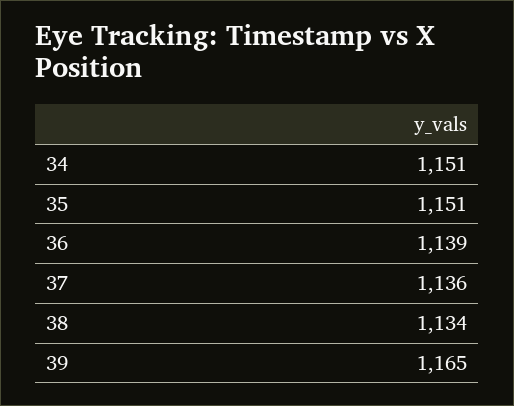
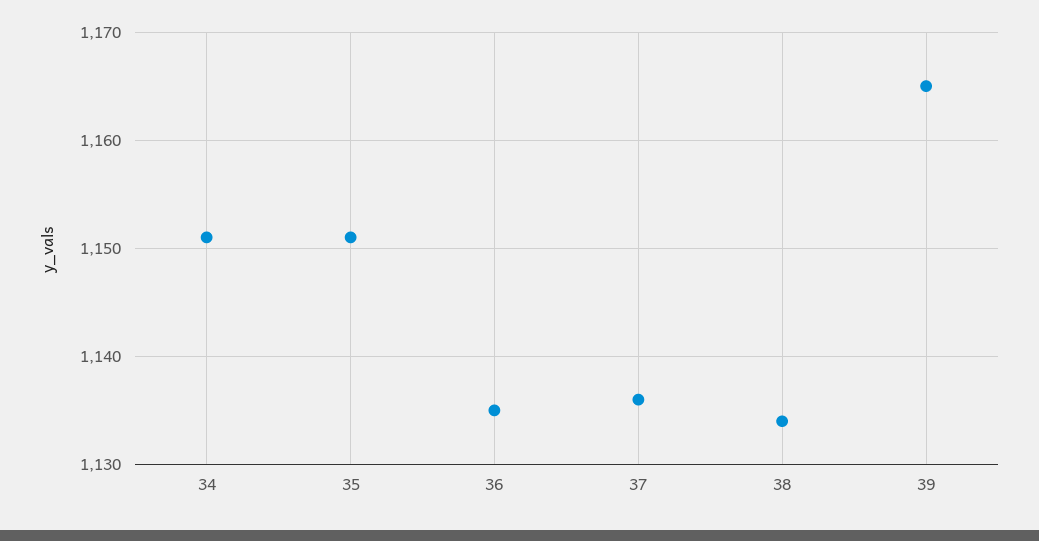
36: 1139 -> 1135

